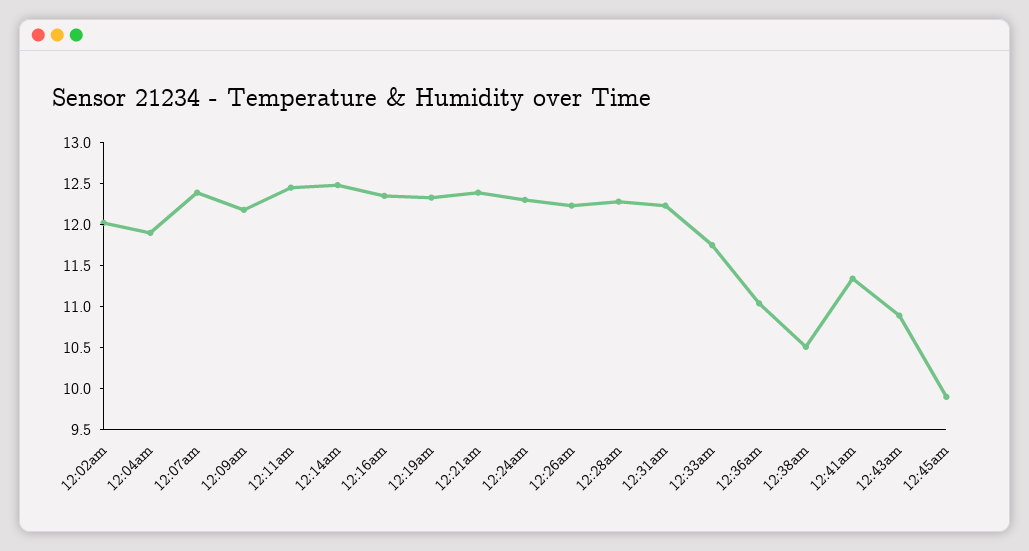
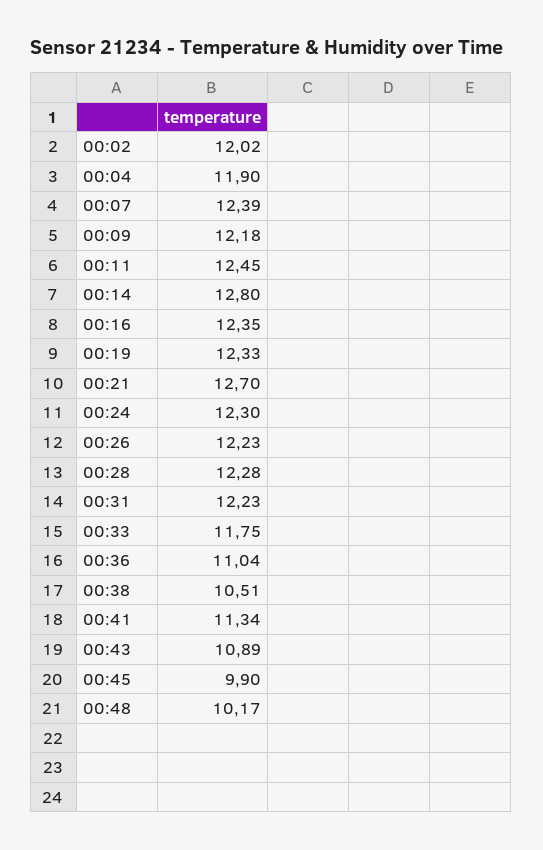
12:14am: 12.5 -> 12.8
12:21am: 12.4 -> 12.7
00:48: none -> 10.17

